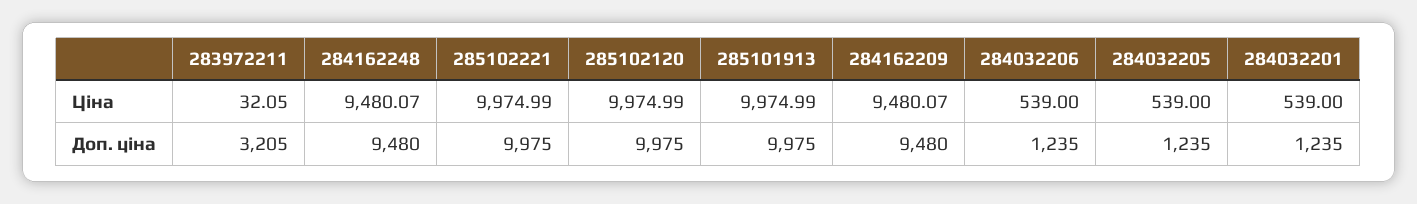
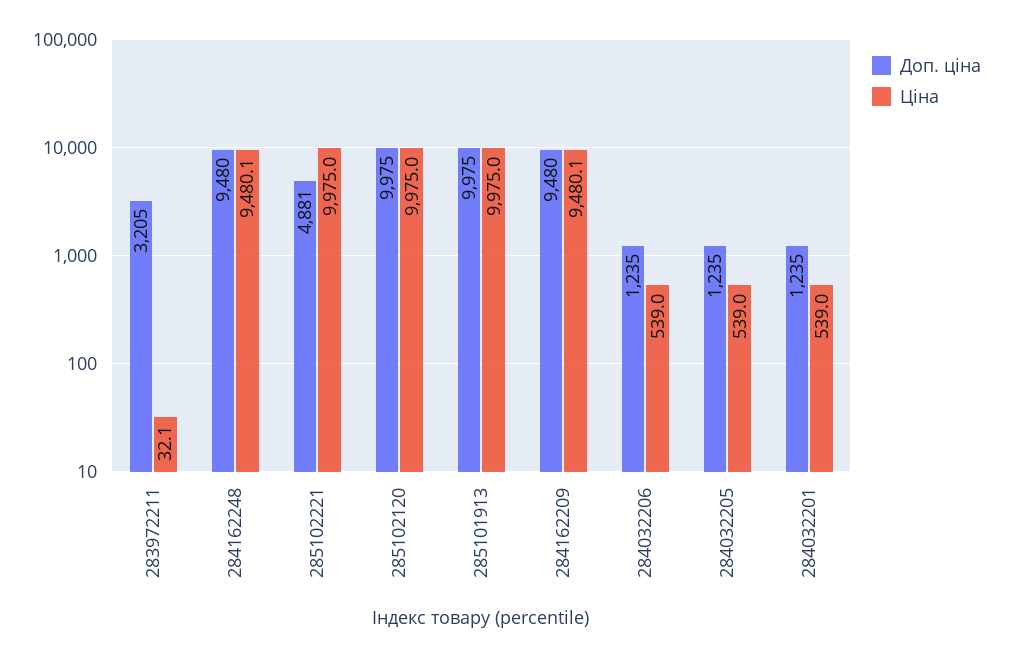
Доп. ціна, 285102221: 9975 -> 4881

